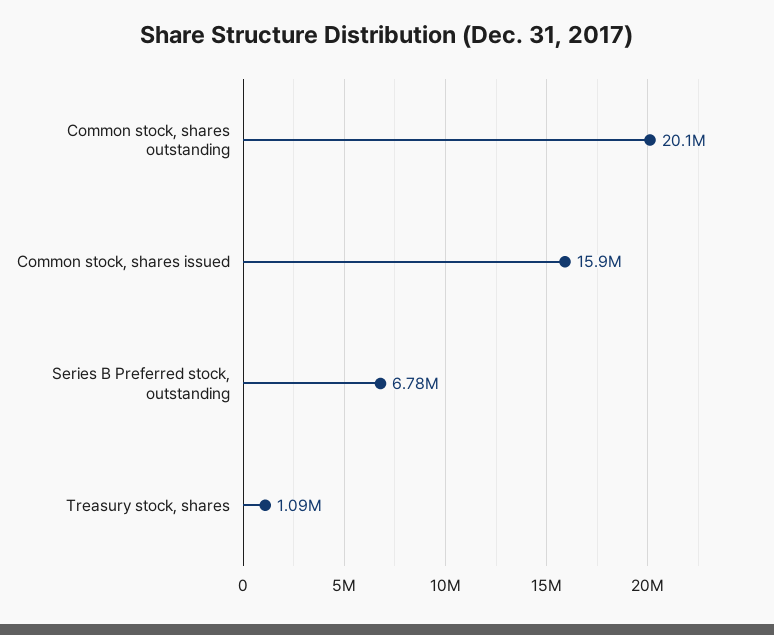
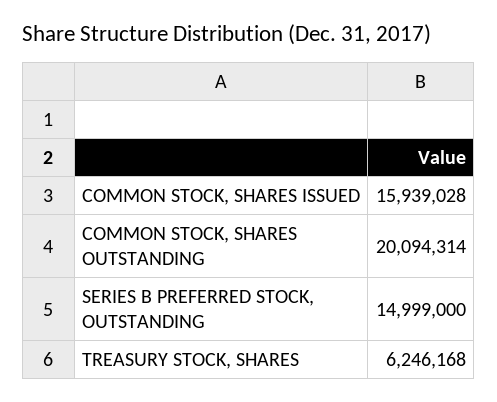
Series B Preferred stock, outstanding: 6780000 -> 14999000
Treasury stock, shares: 1090000 -> 6246168

